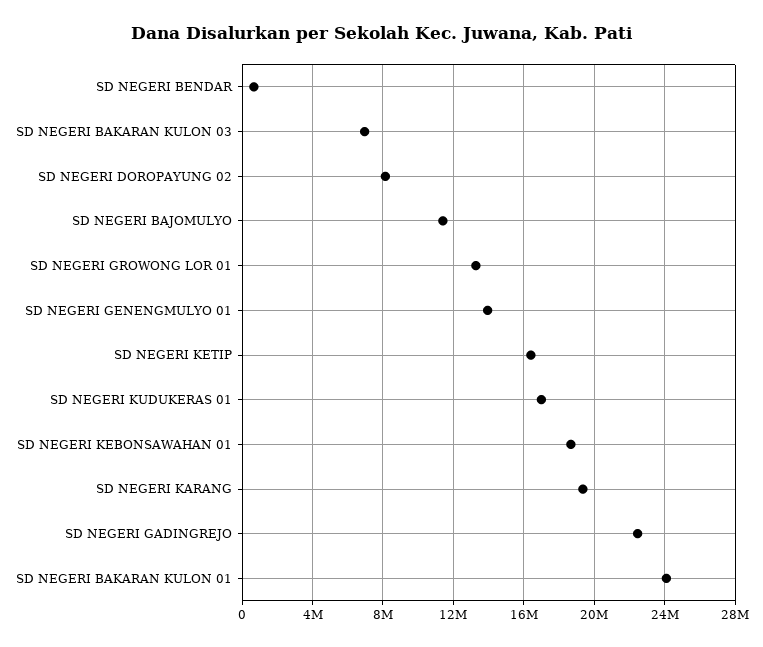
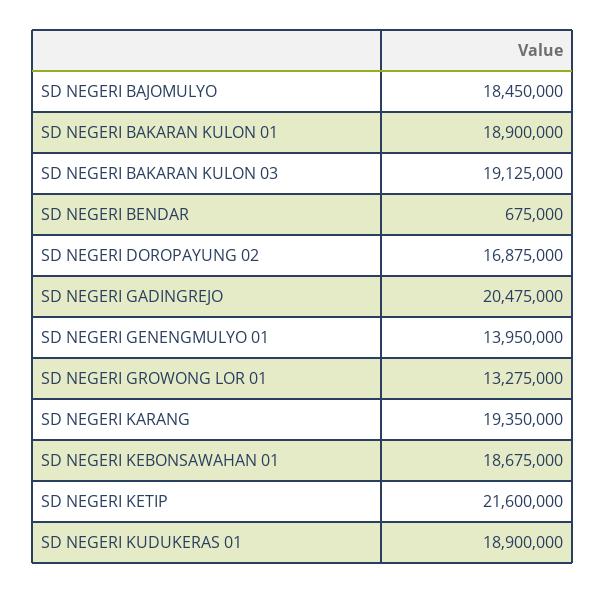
SD NEGERI BAKARAN KULON 03: 7000000 -> 19125000
SD NEGERI DOROPAYUNG 02: 8000000 -> 16875000
SD NEGERI BAJOMULYO: 11500000 -> 18450000
SD NEGERI KETIP: 16500000 -> 21600000
SD NEGERI KUDUKERAS 01: 17000000 -> 18900000
SD NEGERI GADINGREJO: 22500000 -> 20475000
SD NEGERI BAKARAN KULON 01: 24000000 -> 18900000

